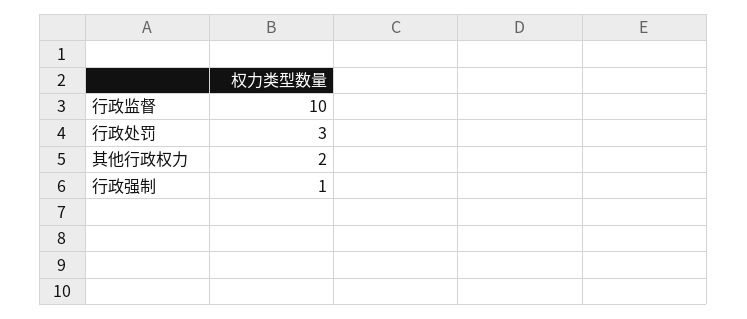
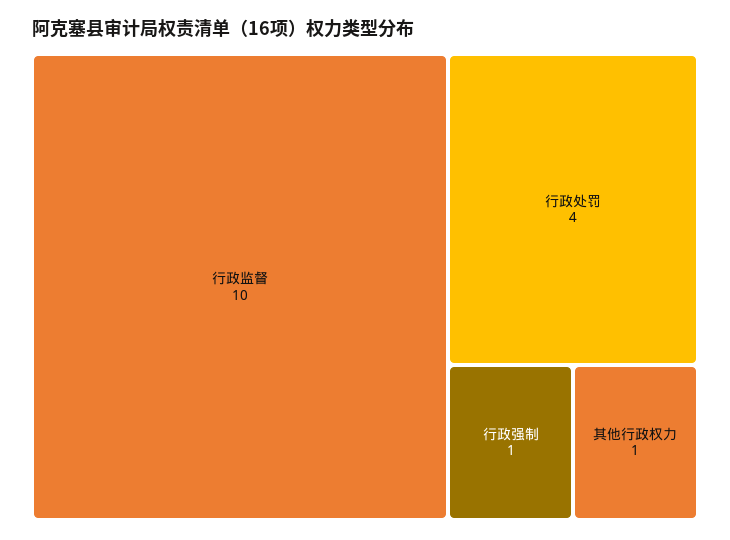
行政处罚: 3 -> 4
其他行政权力: 2 -> 1

